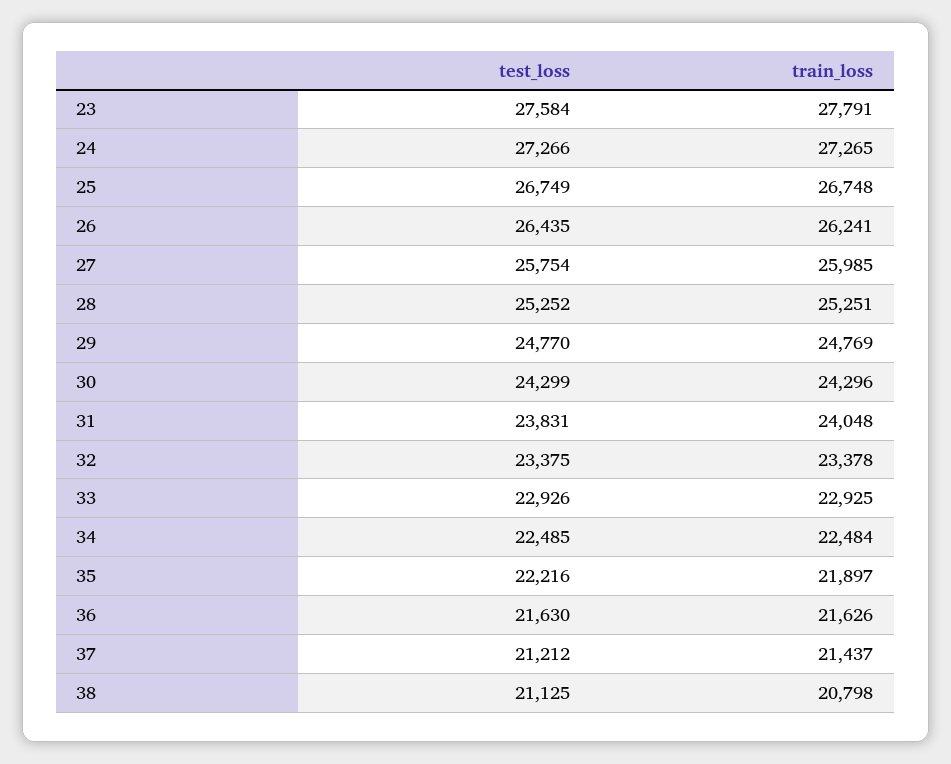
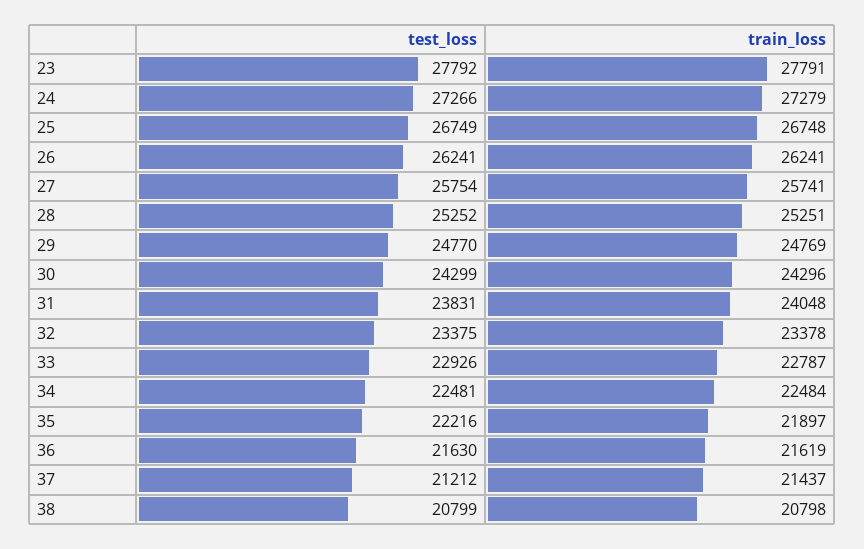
test_loss, 23: 27584 -> 27792
train_loss, 24: 27265 -> 27279
test_loss, 26: 26435 -> 26241
train_loss, 27: 25985 -> 25741
train_loss, 33: 22925 -> 22787
test_loss, 34: 22485 -> 22481
train_loss, 36: 21626 -> 21619
test_loss, 38: 21125 -> 20799

